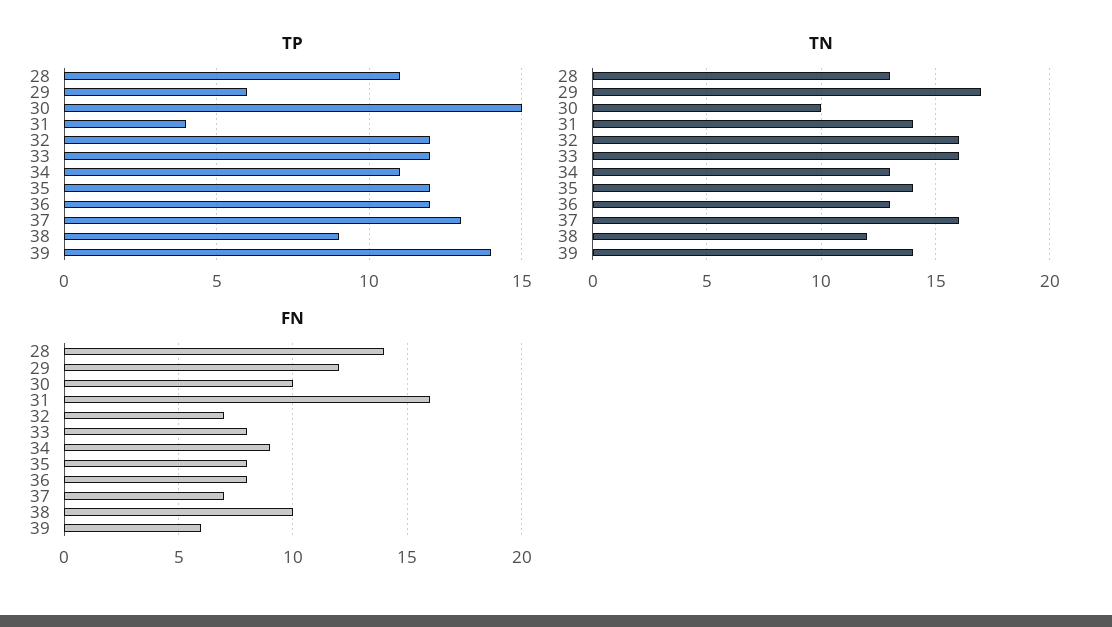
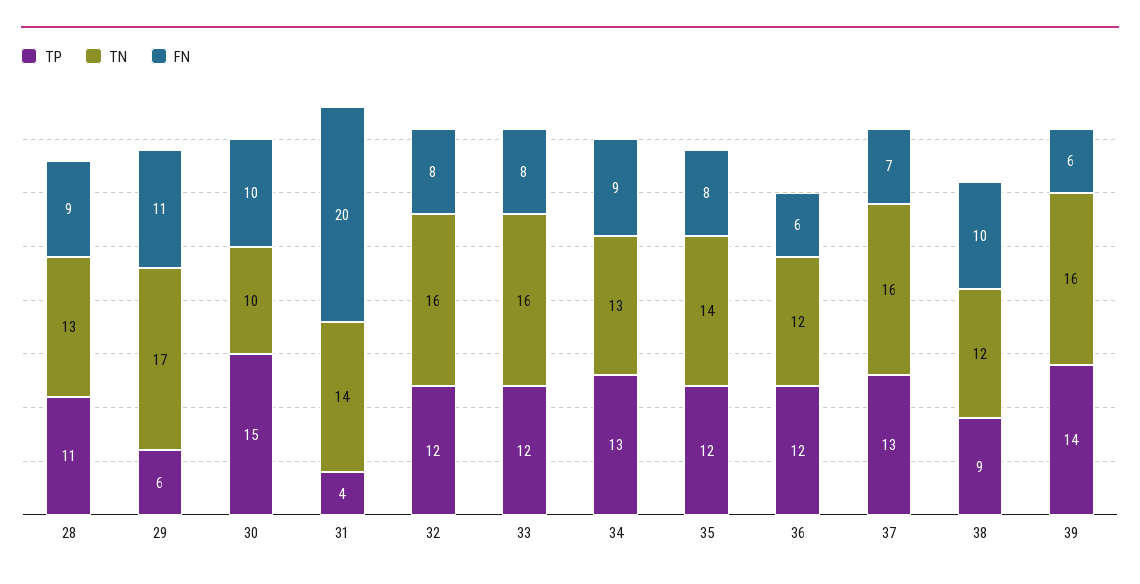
TP, 34: 11 -> 13
TN, 36: 13 -> 12
TN, 39: 14 -> 16
FN, 28: 14 -> 9
FN, 29: 12 -> 11
FN, 31: 16 -> 20
FN, 32: 7 -> 8
FN, 36: 8 -> 6

